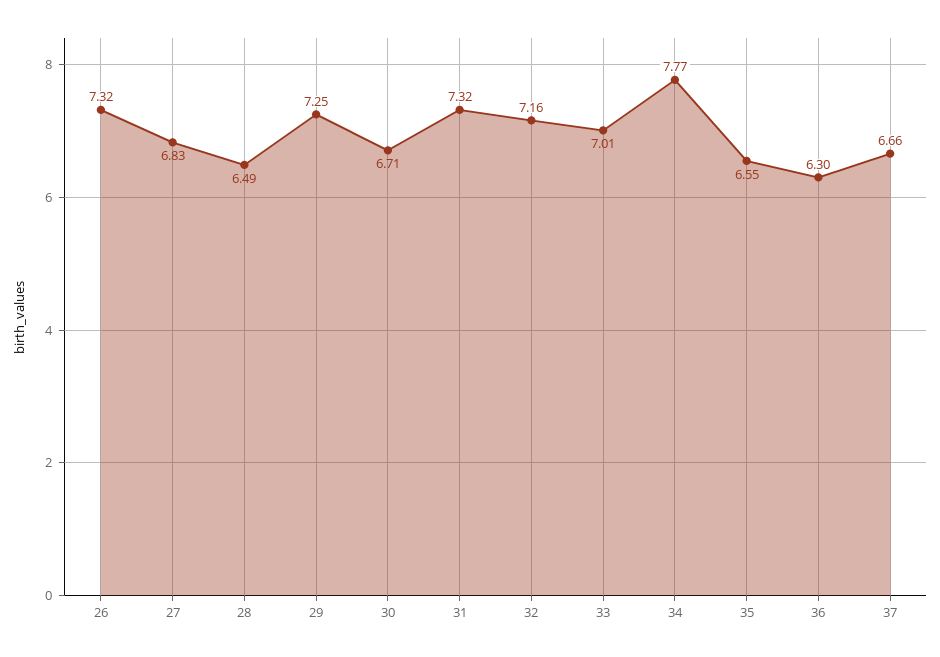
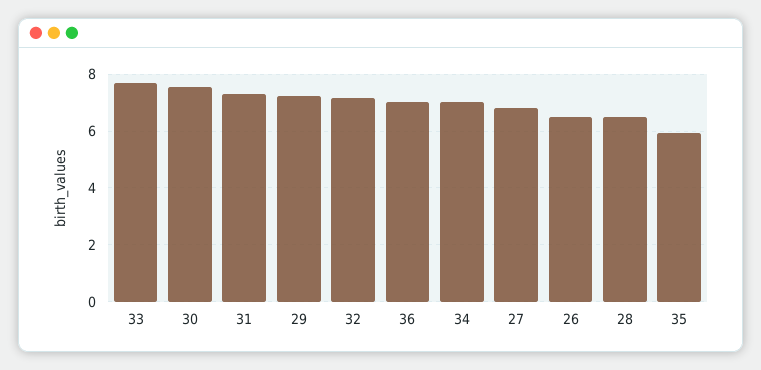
26: 7.32 -> 6.5
30: 6.71 -> 7.5
33: 7.01 -> 7.75
34: 7.77 -> 7
35: 6.55 -> 6
36: 6.3 -> 7
37: 6.66 -> none

